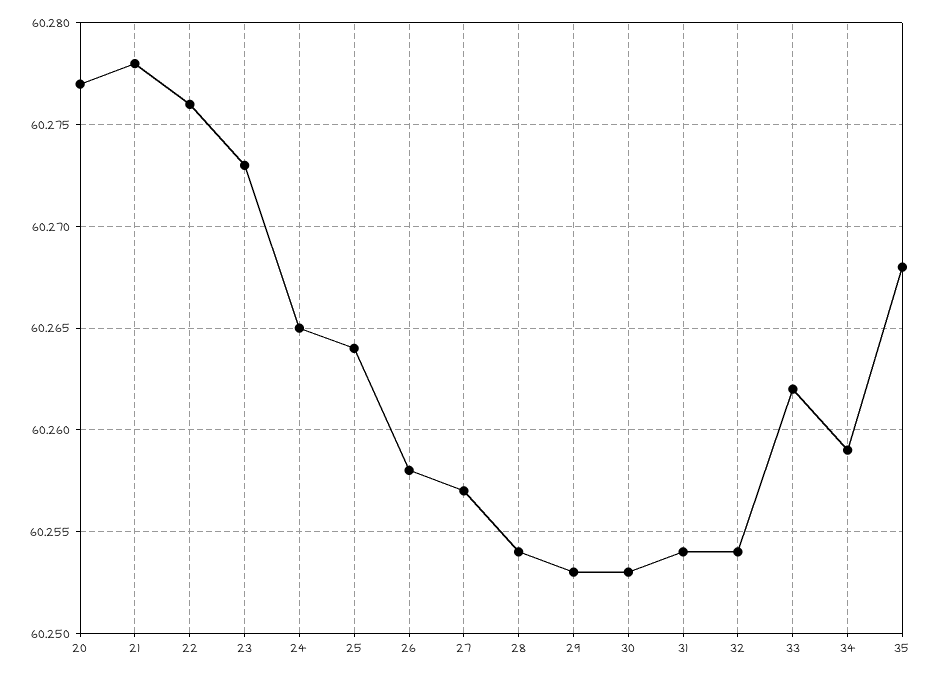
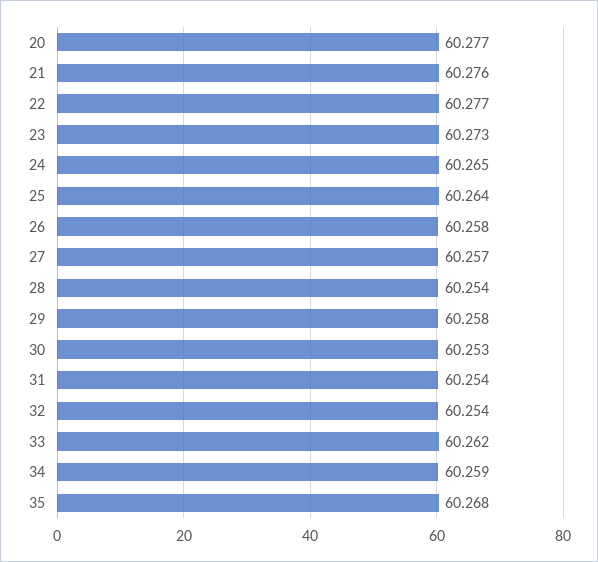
21: 60.278 -> 60.276
22: 60.276 -> 60.277
29: 60.253 -> 60.258

